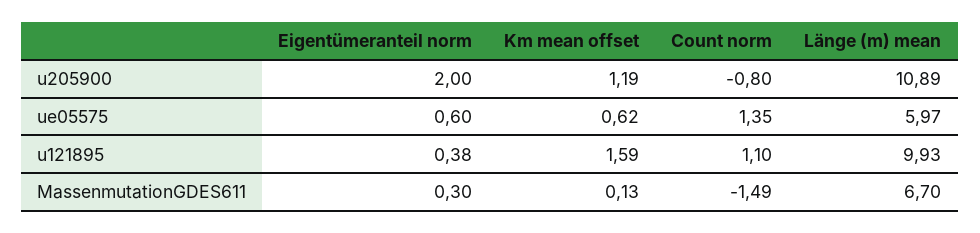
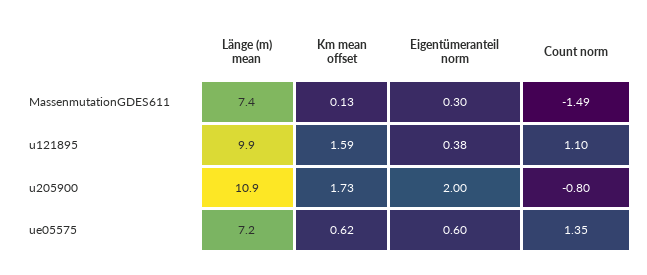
Km mean offset, u205900: 1.19 -> 1.73
Länge (m) mean, ue05575: 5.97 -> 7.2
Länge (m) mean, MassenmutationGDES611: 6.7 -> 7.4

